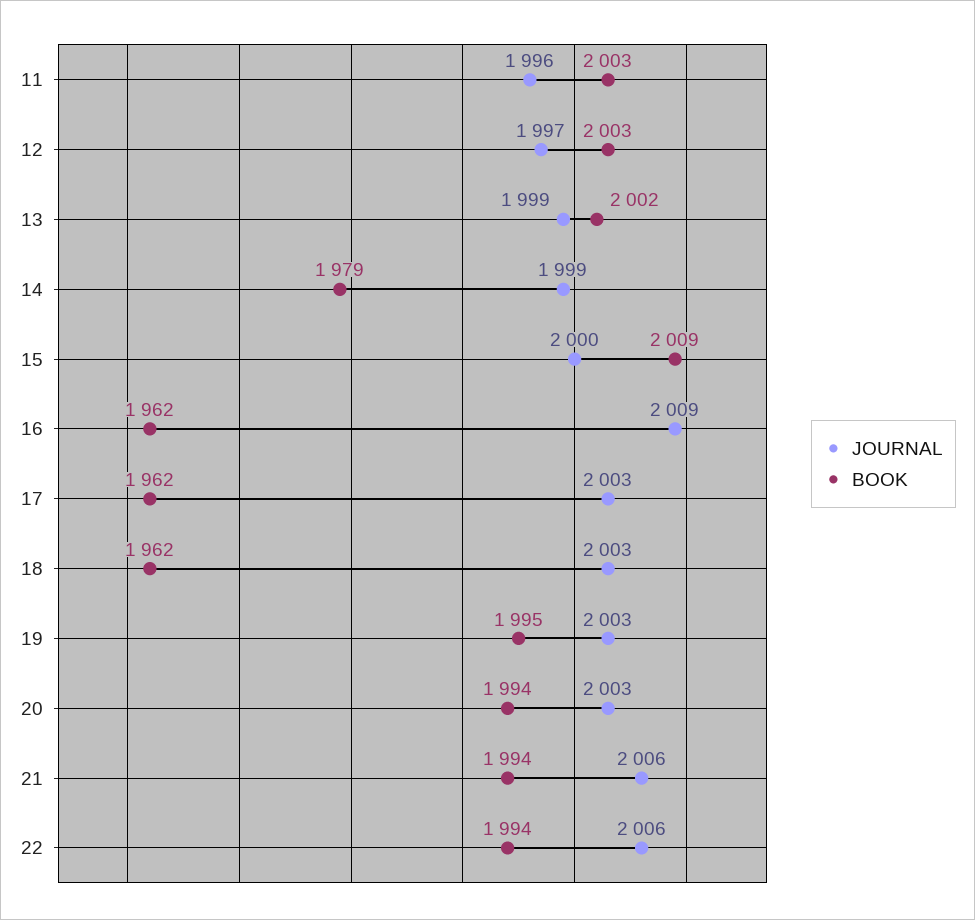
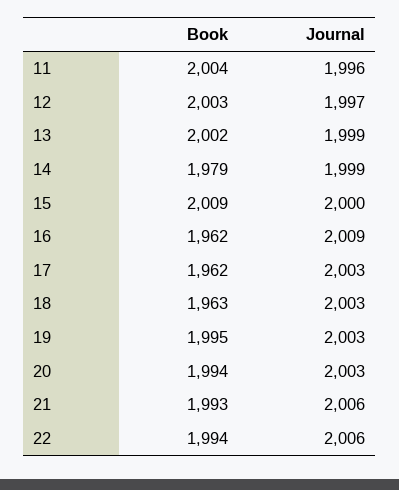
BOOK, 11: 2003 -> 2004
BOOK, 18: 1962 -> 1963
BOOK, 21: 1994 -> 1993

